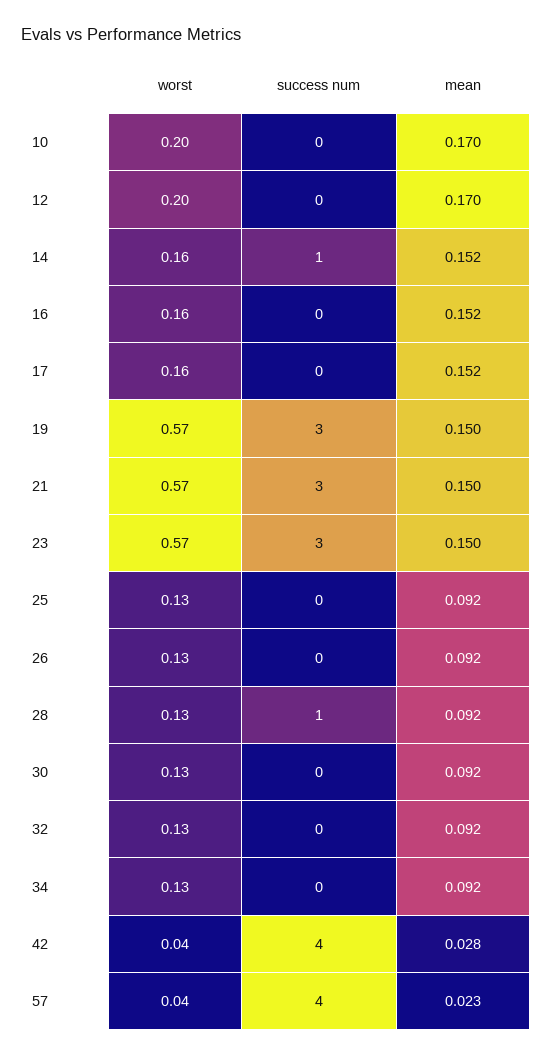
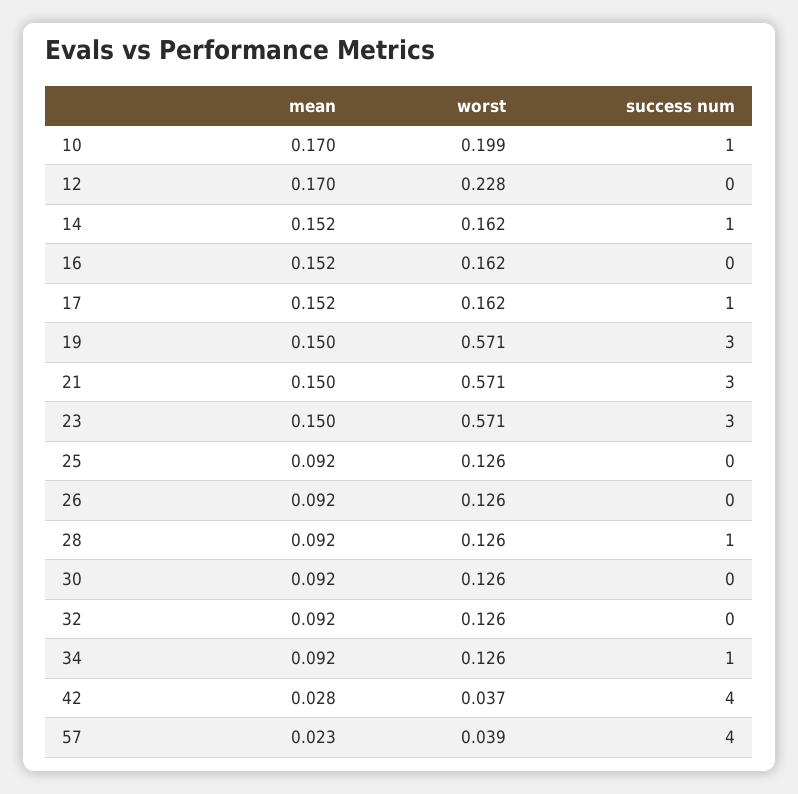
success num, 10: 0 -> 1
worst, 12: 0.2 -> 0.228
success num, 17: 0 -> 1
success num, 34: 0 -> 1

